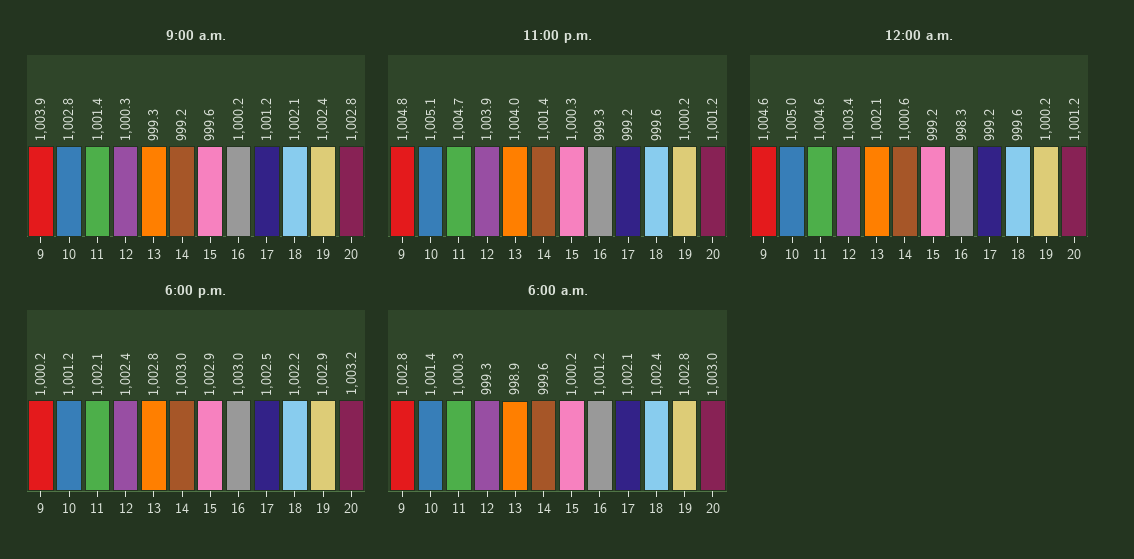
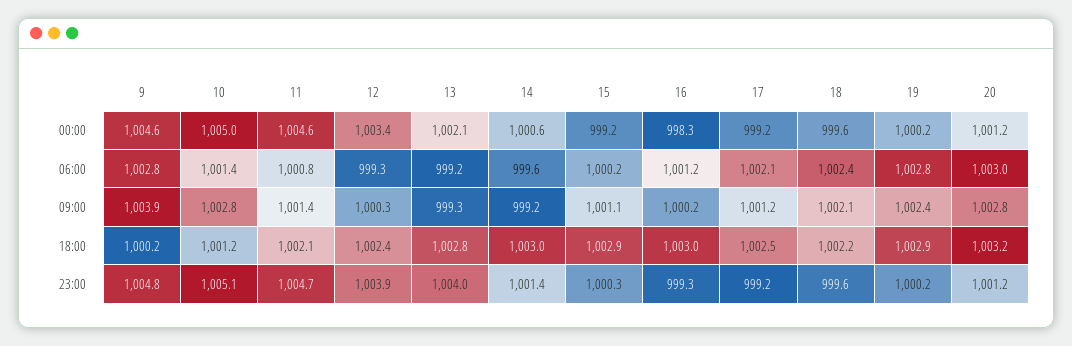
9:00 a.m., 15: 999.6 -> 1001.1
6:00 a.m., 11: 1000.3 -> 1000.8
6:00 a.m., 13: 998.9 -> 999.2

